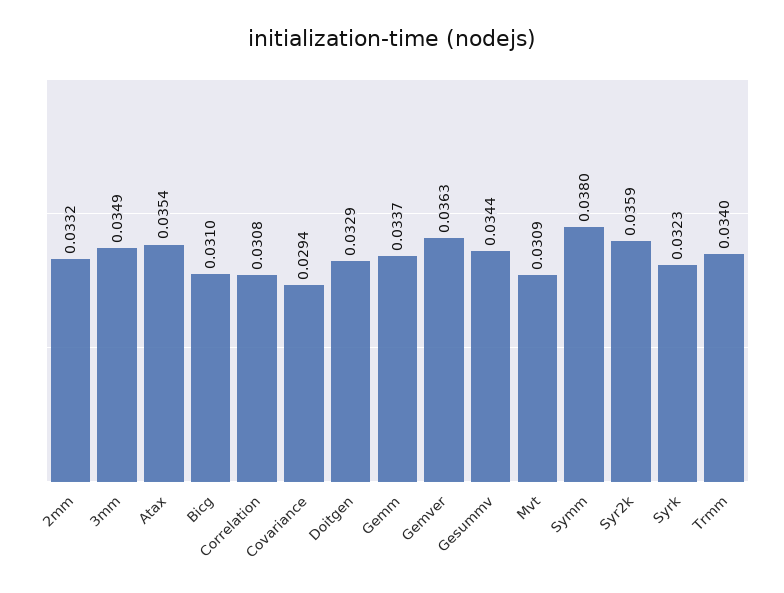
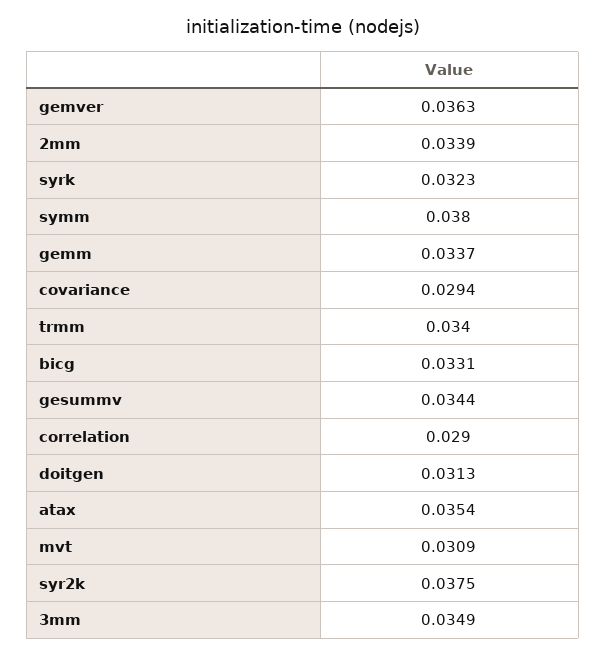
2mm: 0.0332 -> 0.0339
Bicg: 0.031 -> 0.0331
Correlation: 0.0308 -> 0.029
Doitgen: 0.0329 -> 0.0313
Syr2k: 0.0359 -> 0.0375

